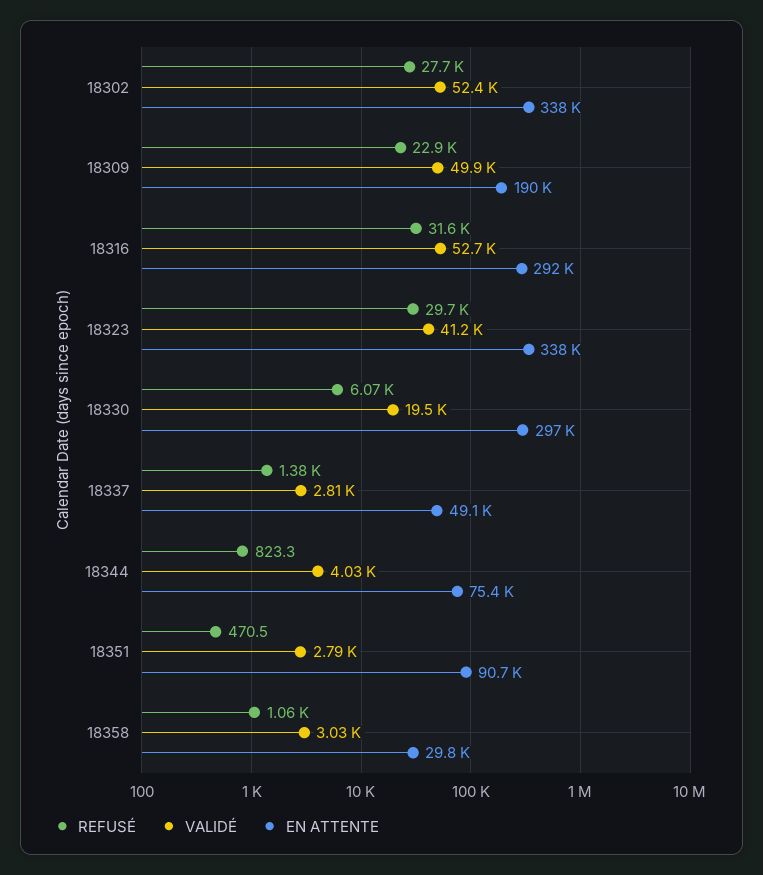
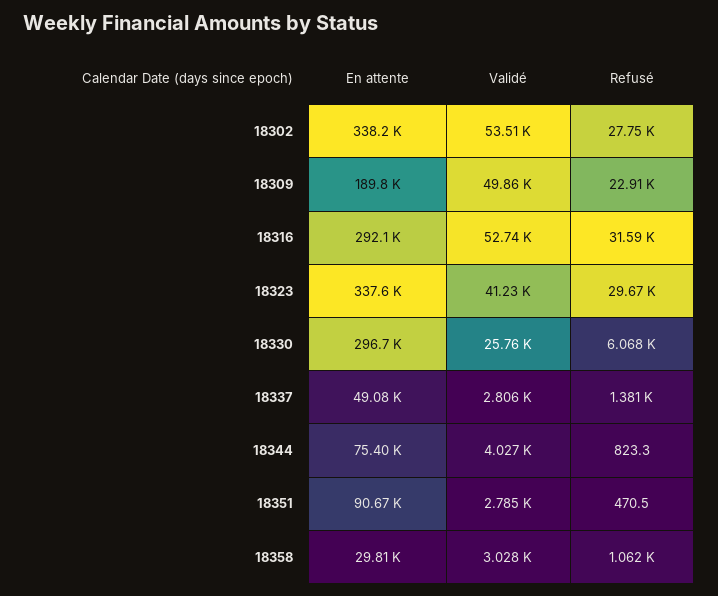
VALIDÉ, 18302: 52400 -> 53510
VALIDÉ, 18330: 19500 -> 25760

